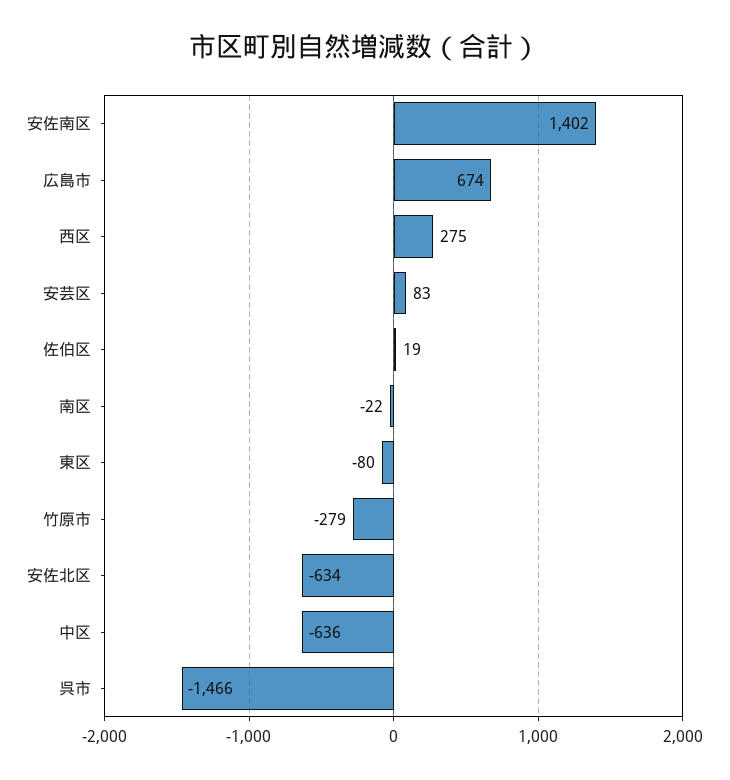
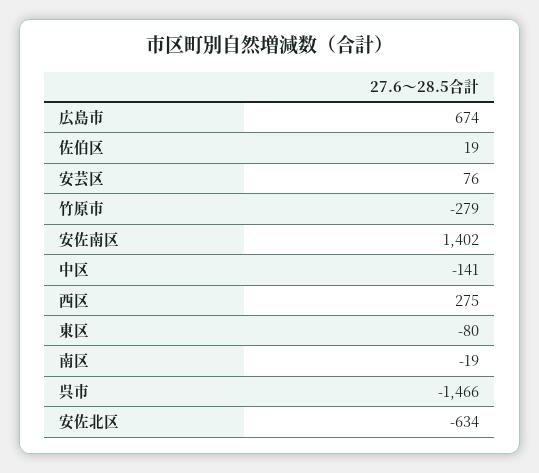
安芸区: 83 -> 76
南区: -22 -> -19
中区: -636 -> -141

